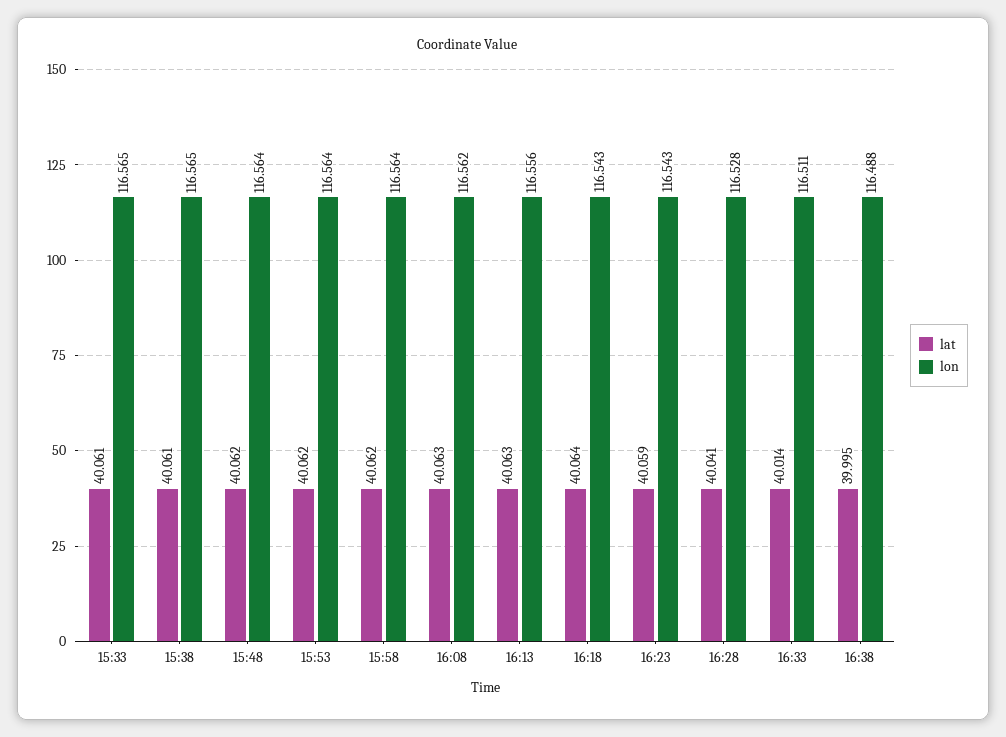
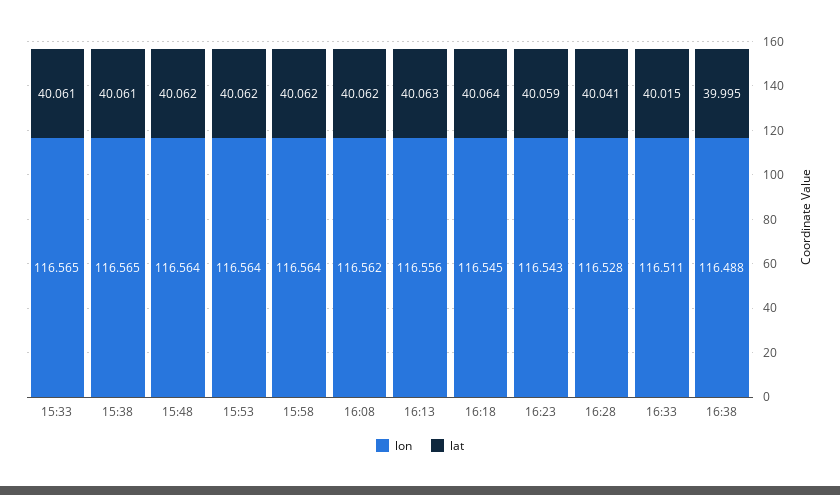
lat, 16:08: 40.063 -> 40.062
lon, 16:18: 116.543 -> 116.545
lat, 16:33: 40.014 -> 40.015

